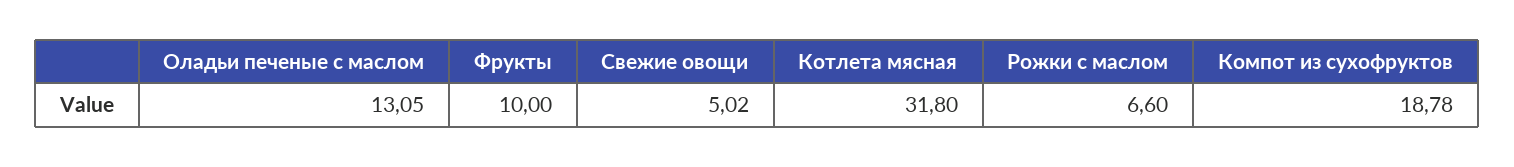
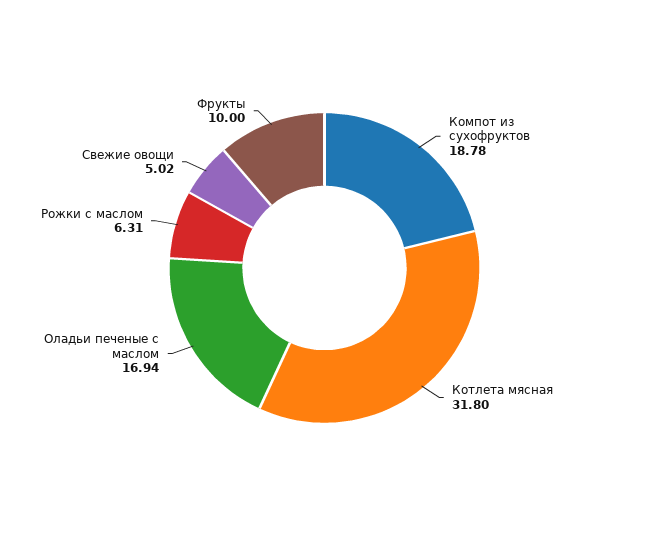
Оладьи печеные с маслом: 13.05 -> 16.94
Рожки с маслом: 6.6 -> 6.31

